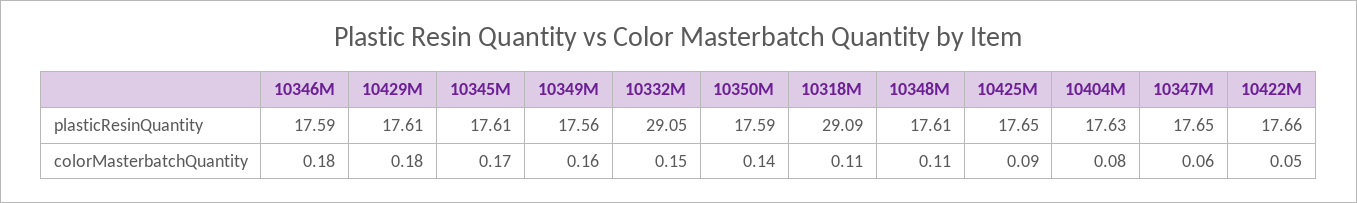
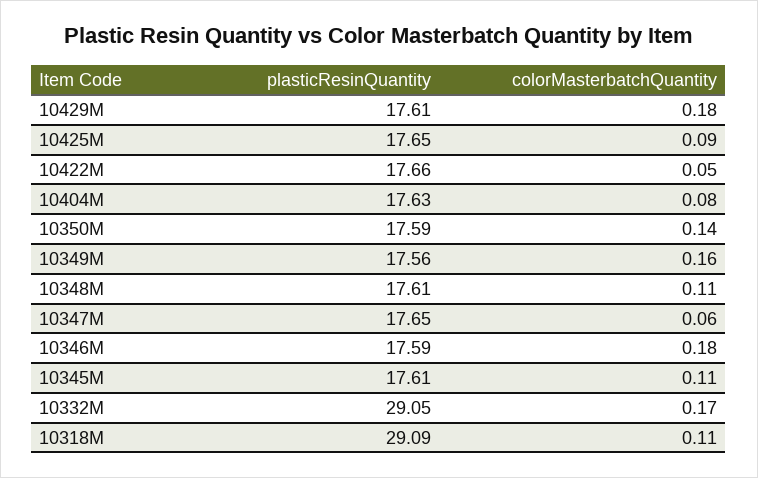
10345M, colorMasterbatchQuantity: 0.17 -> 0.11
10332M, colorMasterbatchQuantity: 0.15 -> 0.17

